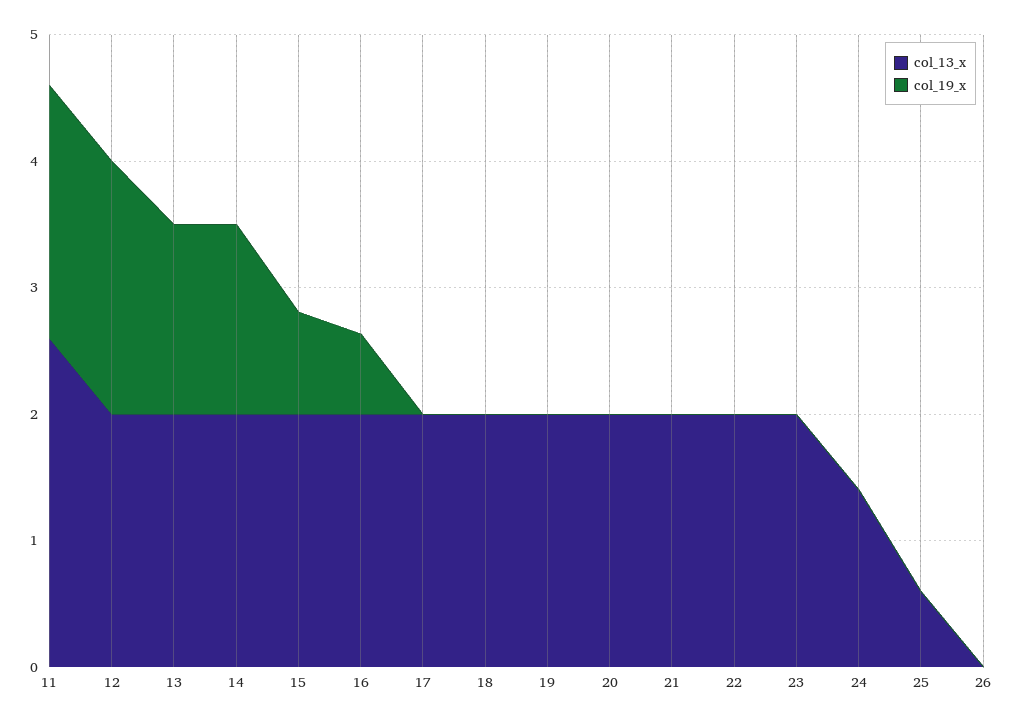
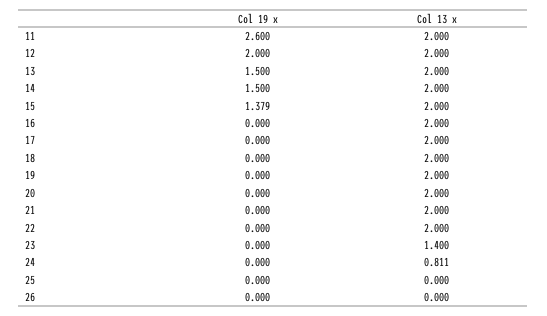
col_13_x, 11: 2.6 -> 2
col_19_x, 11: 2 -> 2.6
col_19_x, 15: 0.8 -> 1.379
col_19_x, 16: 0.6 -> 0
col_13_x, 23: 2 -> 1.4
col_13_x, 24: 1.4 -> 0.811
col_13_x, 25: 0.6 -> 0

